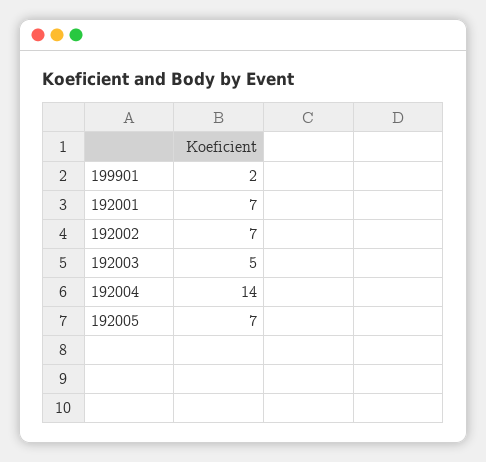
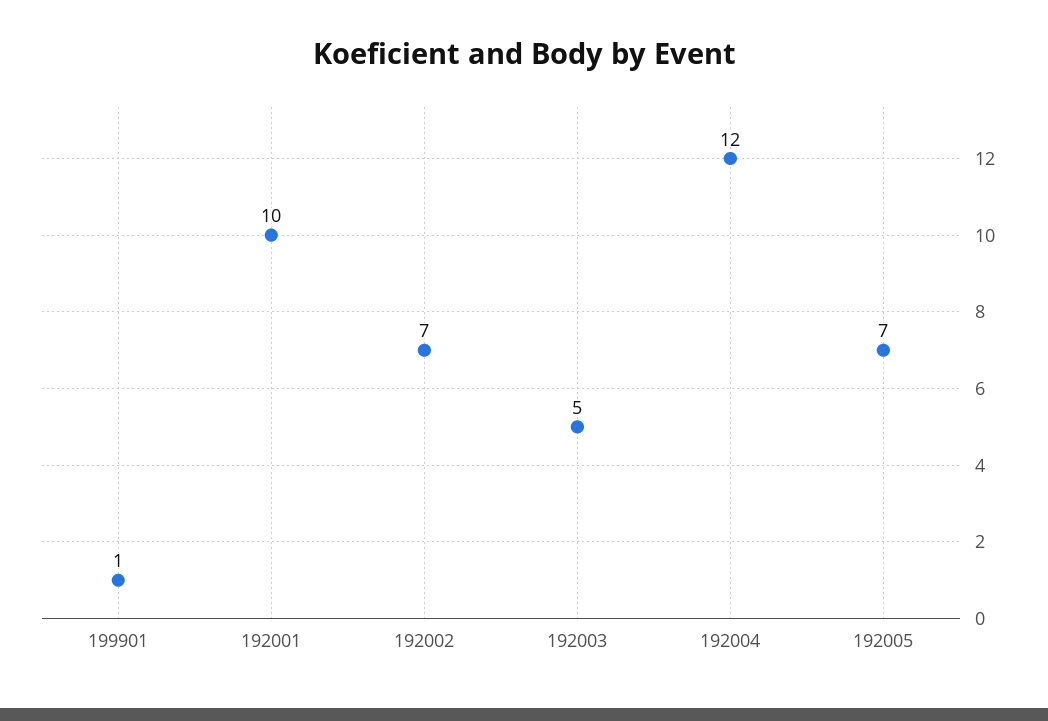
199901: 2 -> 1
192001: 7 -> 10
192004: 14 -> 12

